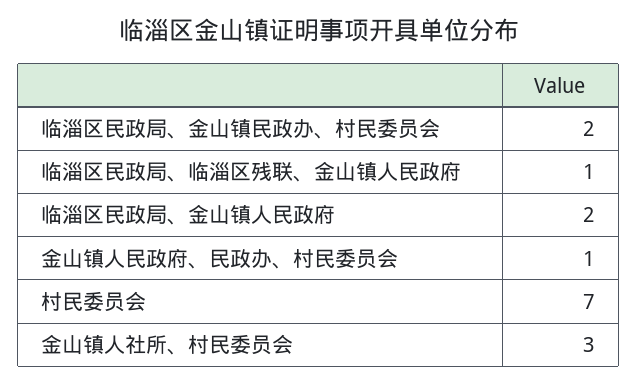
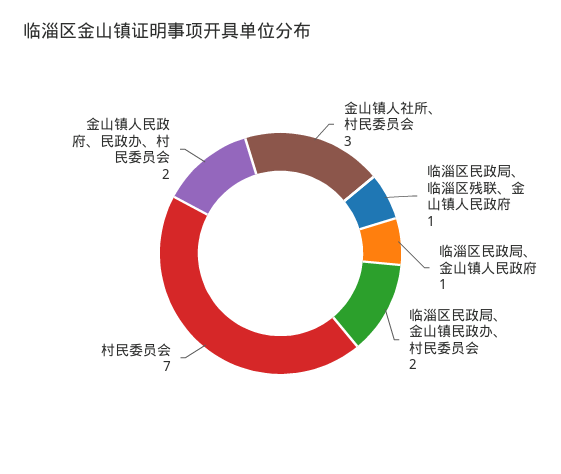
临淄区民政局、金山镇人民政府: 2 -> 1
金山镇人民政府、民政办、村民委员会: 1 -> 2

